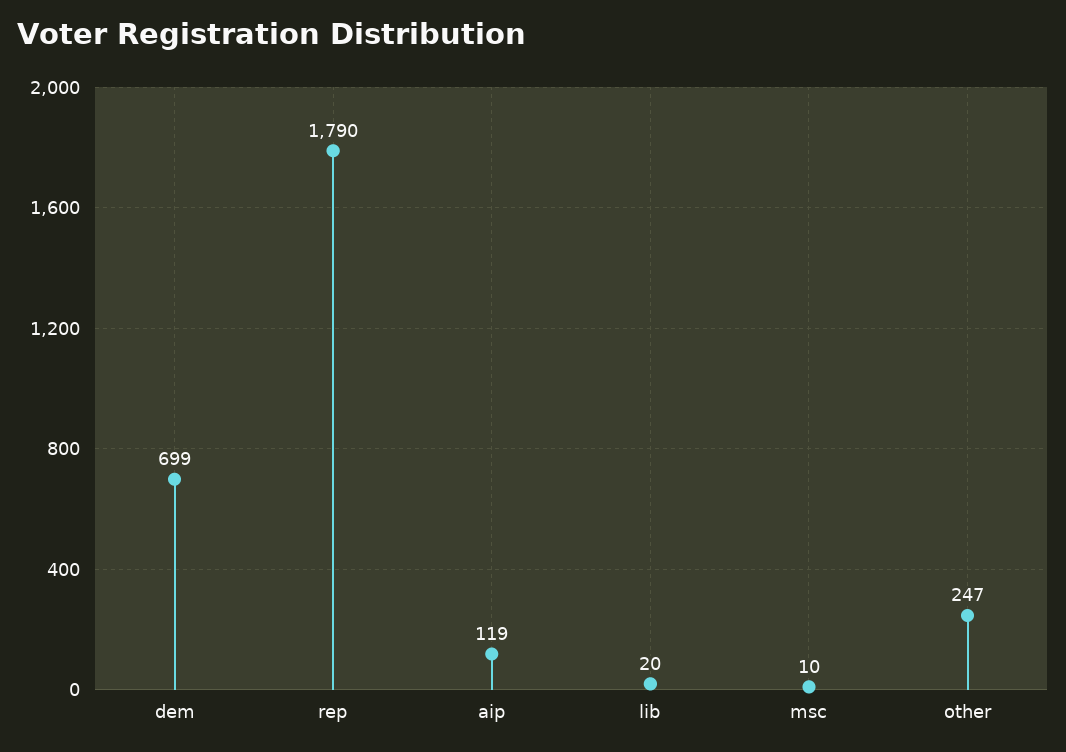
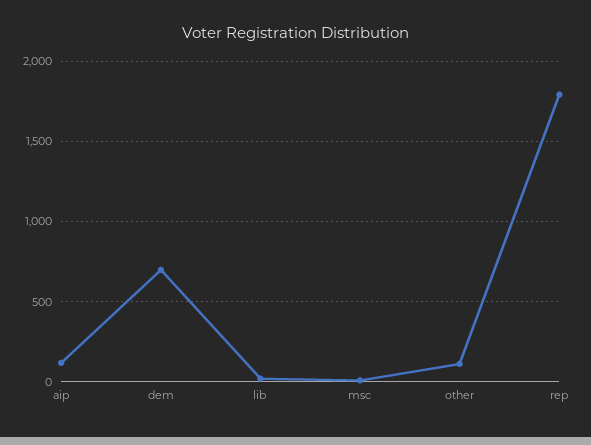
other: 247 -> 100

